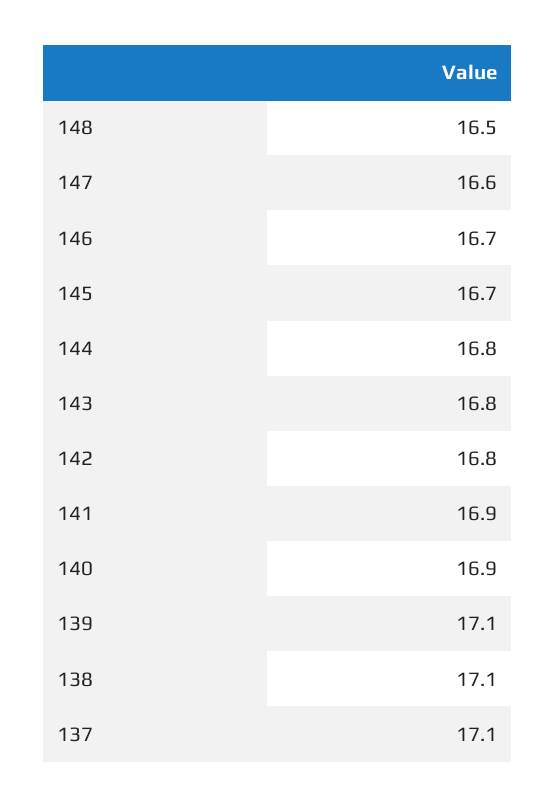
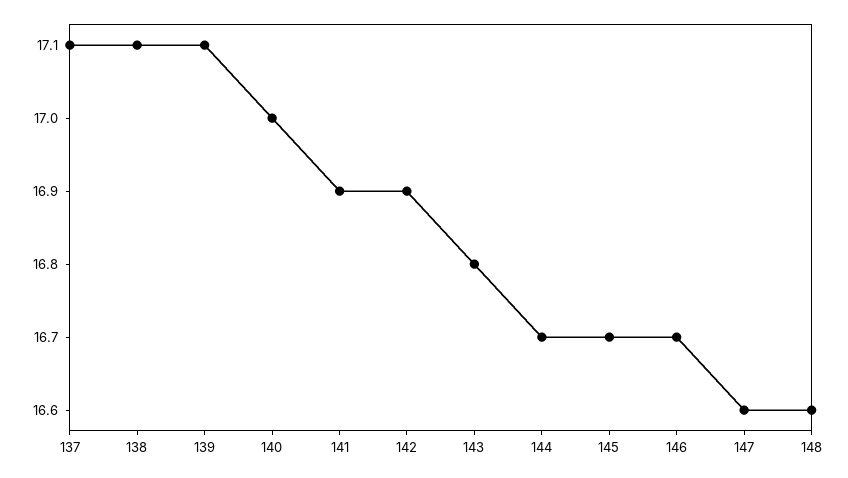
148: 16.5 -> 16.6
144: 16.8 -> 16.7
142: 16.8 -> 16.9
140: 16.9 -> 17

